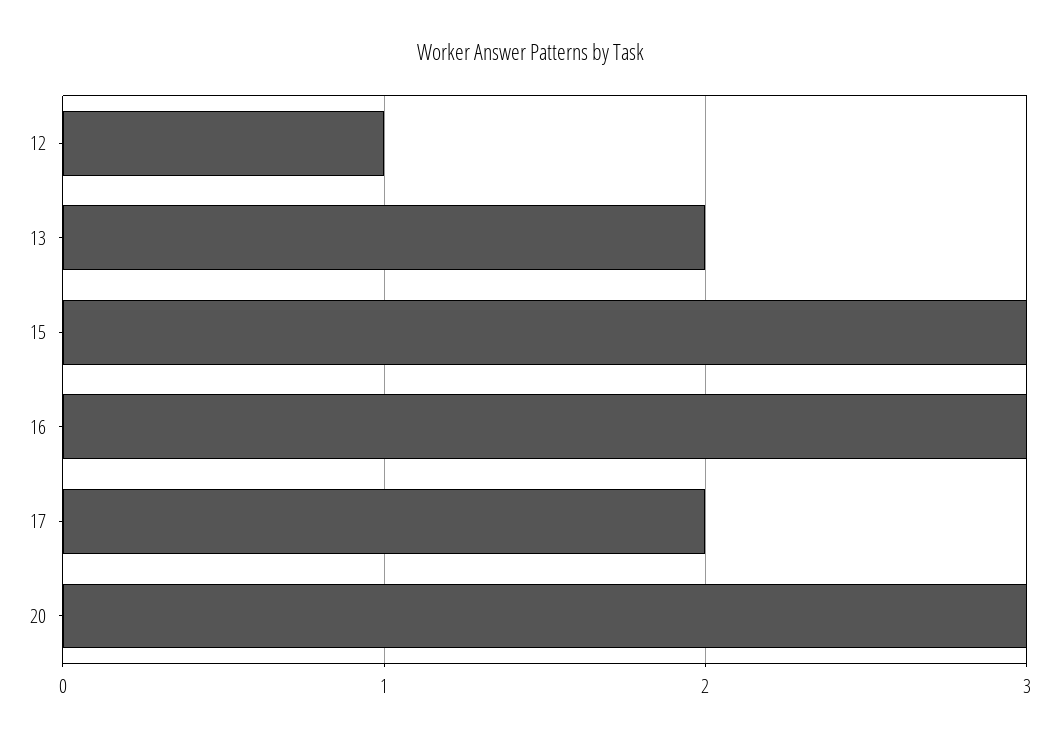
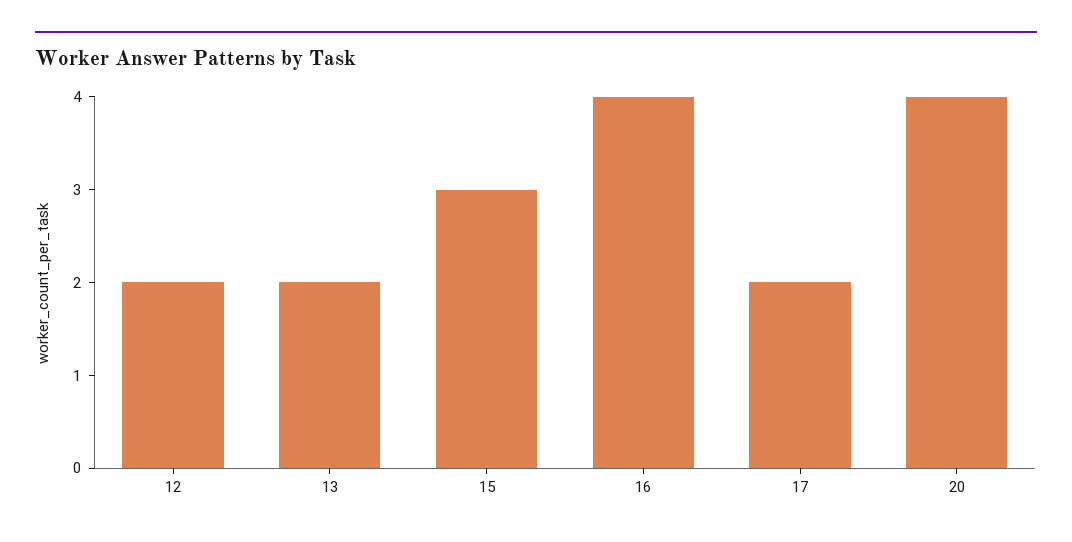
12: 1 -> 2
16: 3 -> 4
20: 3 -> 4

